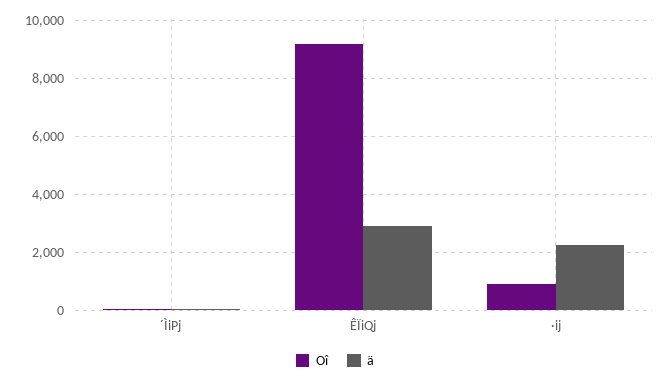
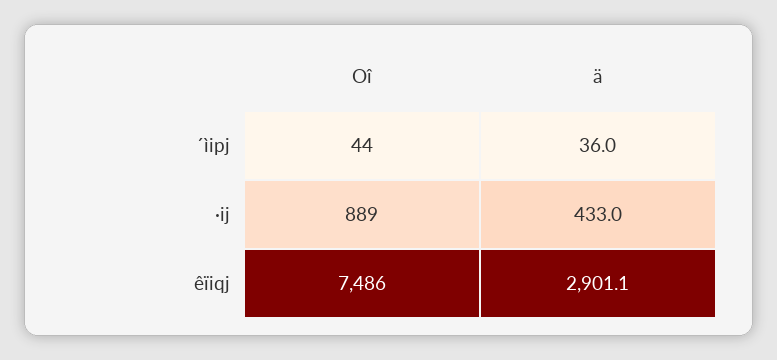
Oî, ÊÏiQj: 9250 -> 7486
ä, ·ij: 2250 -> 433

